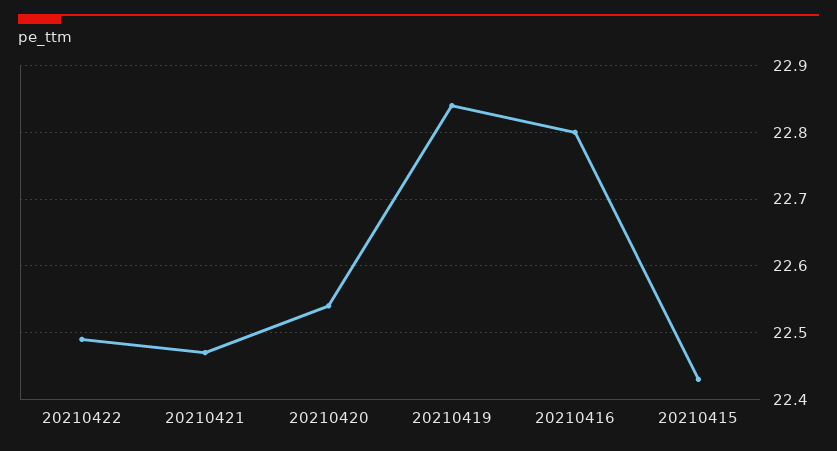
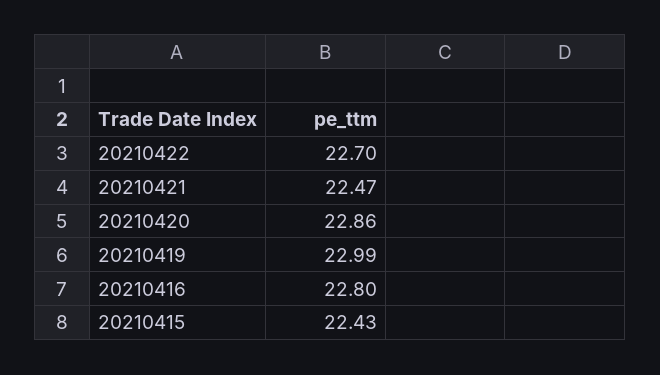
20210422: 22.49 -> 22.7
20210420: 22.54 -> 22.86
20210419: 22.84 -> 22.99

